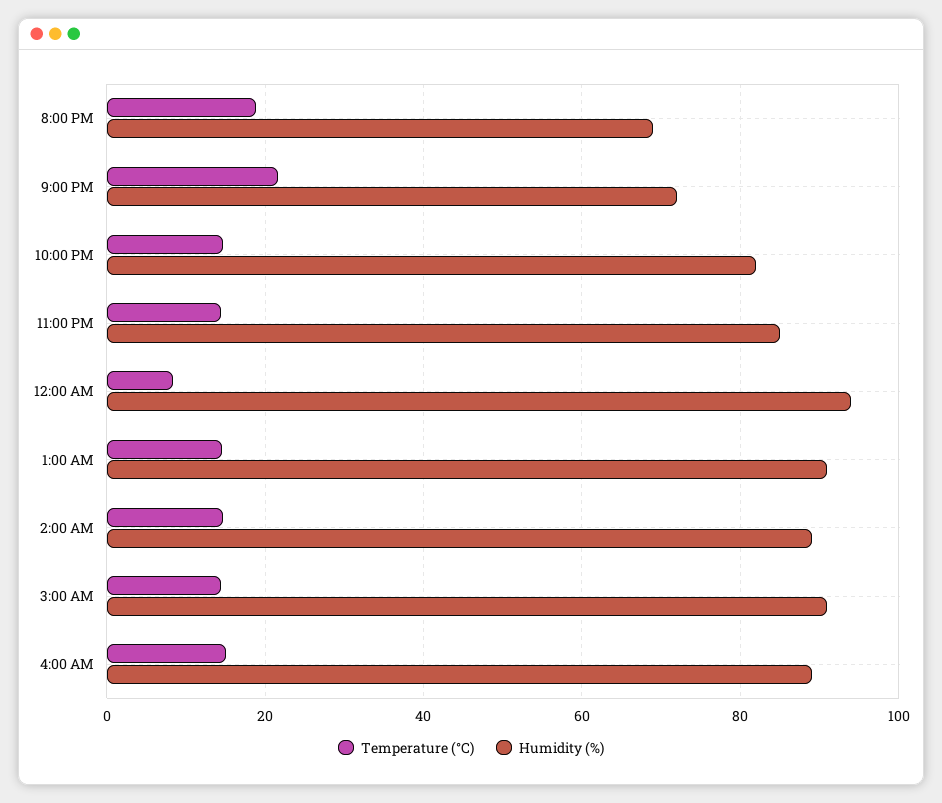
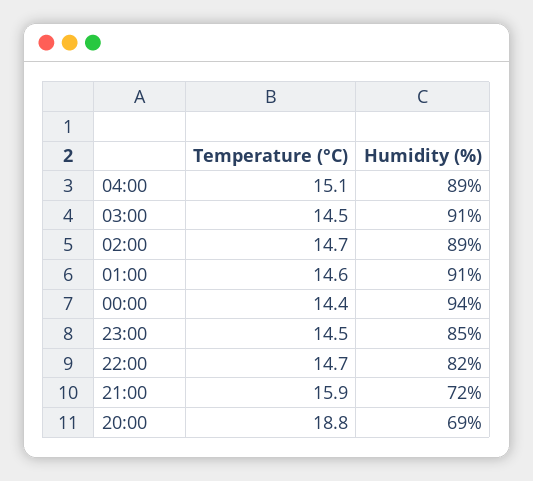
Temperature (°C), 9:00 PM: 22 -> 15.9
Temperature (°C), 12:00 AM: 8 -> 14.4

